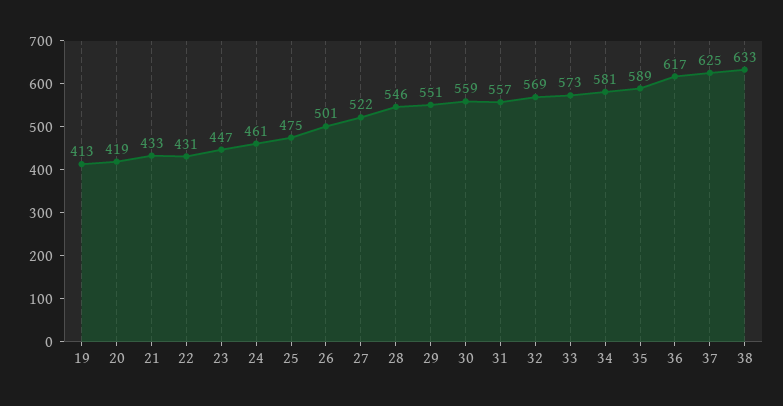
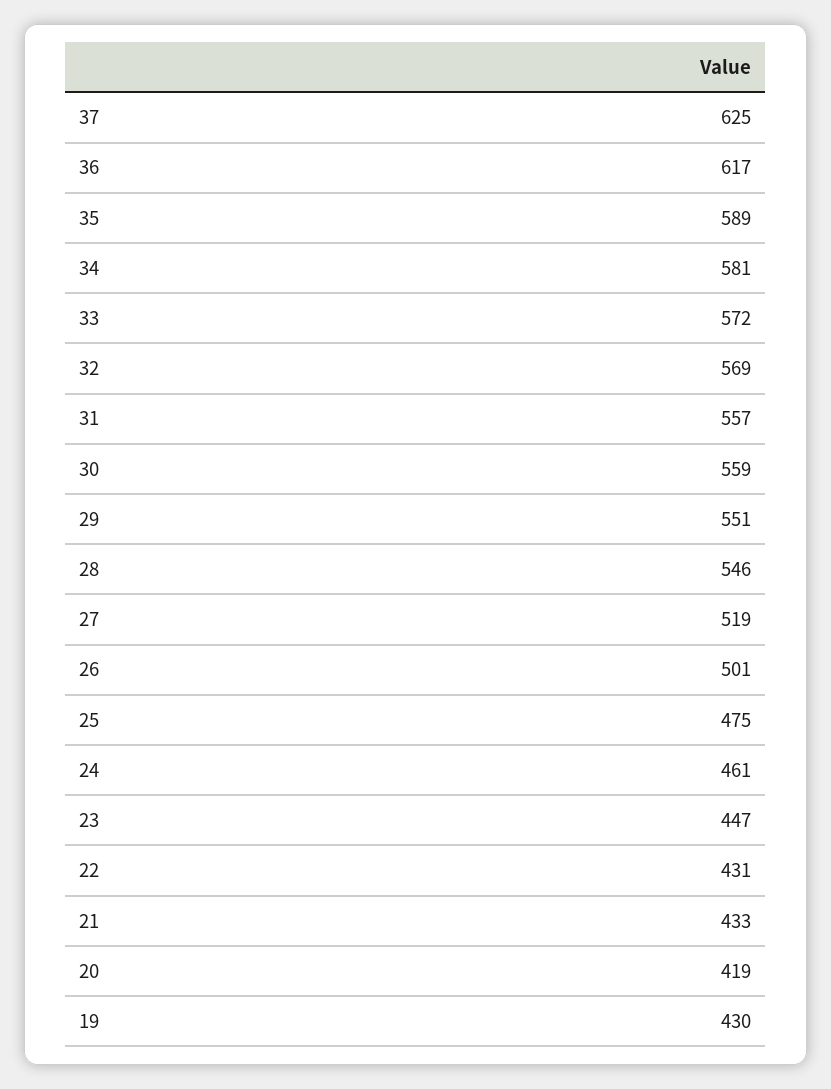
19: 413 -> 430
27: 522 -> 519
33: 573 -> 572
38: 633 -> none

